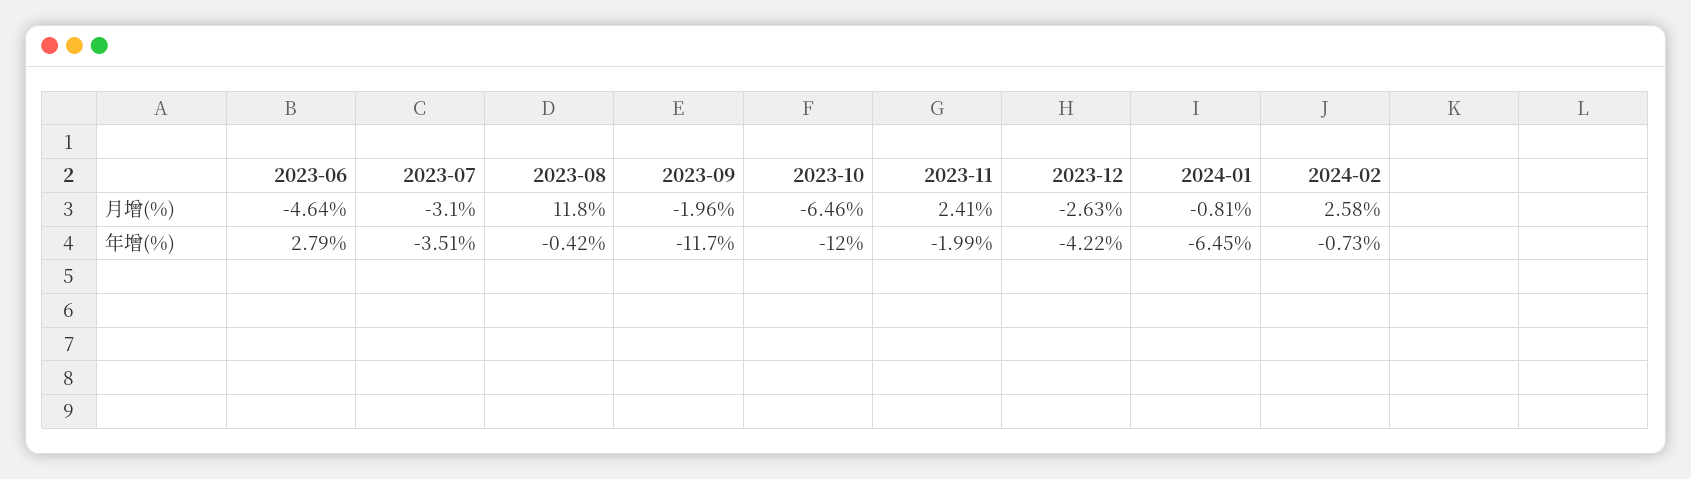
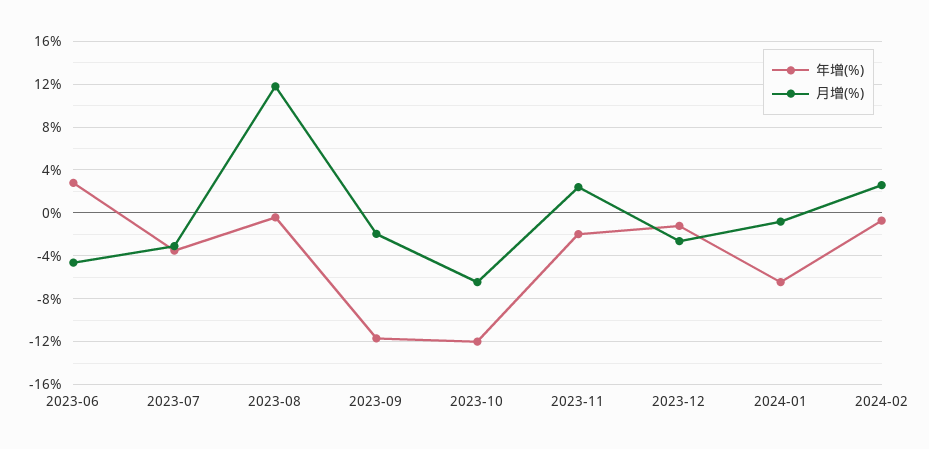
年增(%), 2023-12: -4.22 -> -1

